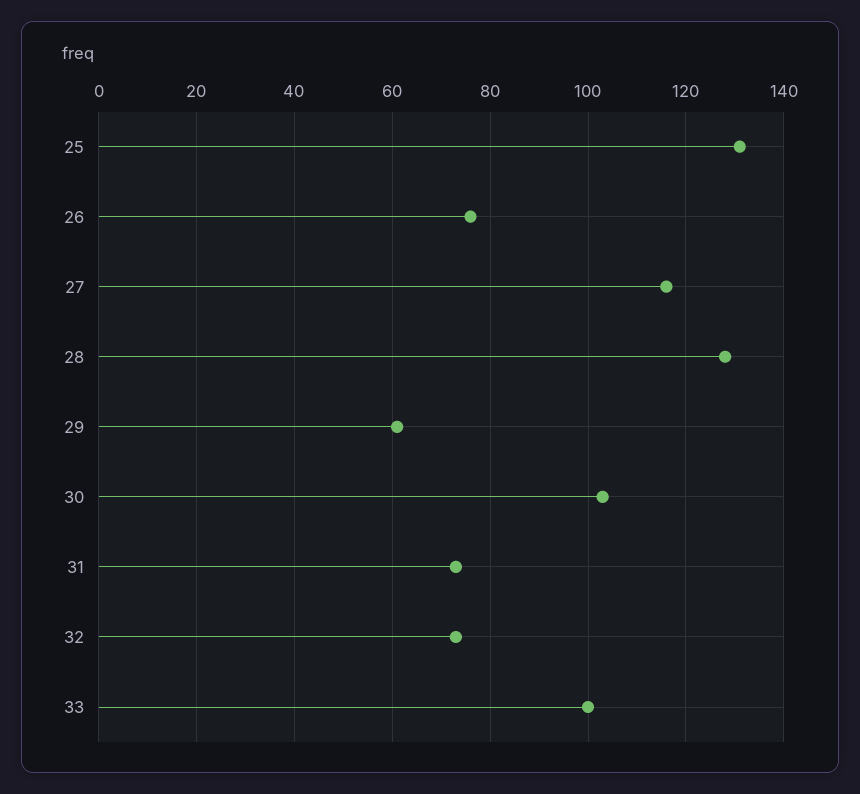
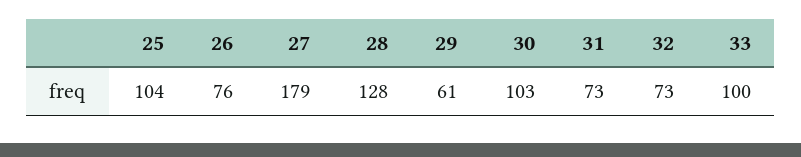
25: 130 -> 104
27: 115 -> 179

